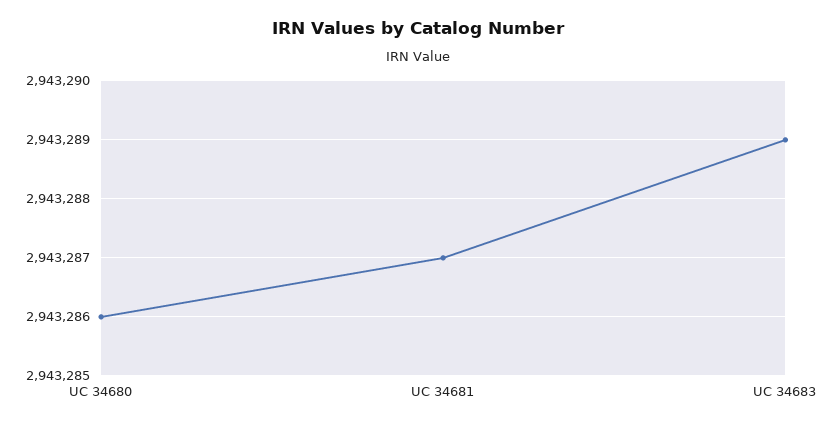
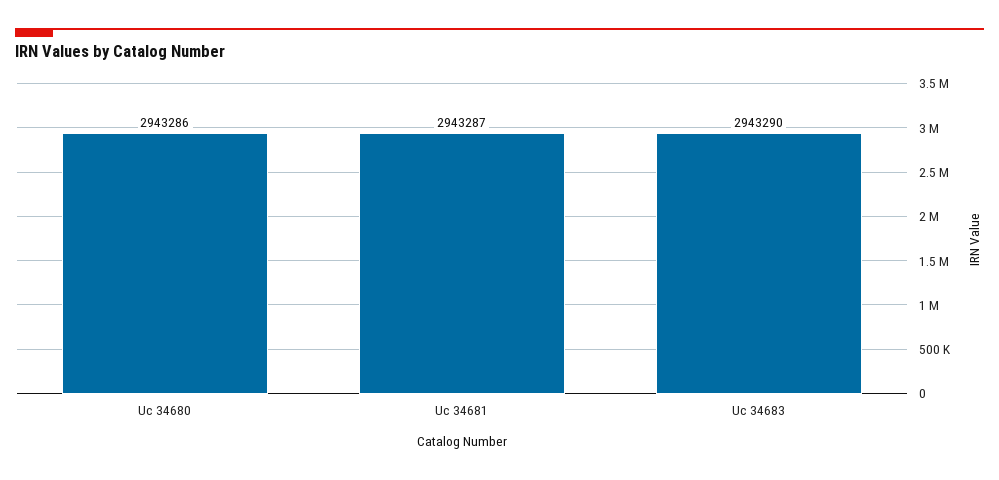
UC 34683: 2943289 -> 2943290

